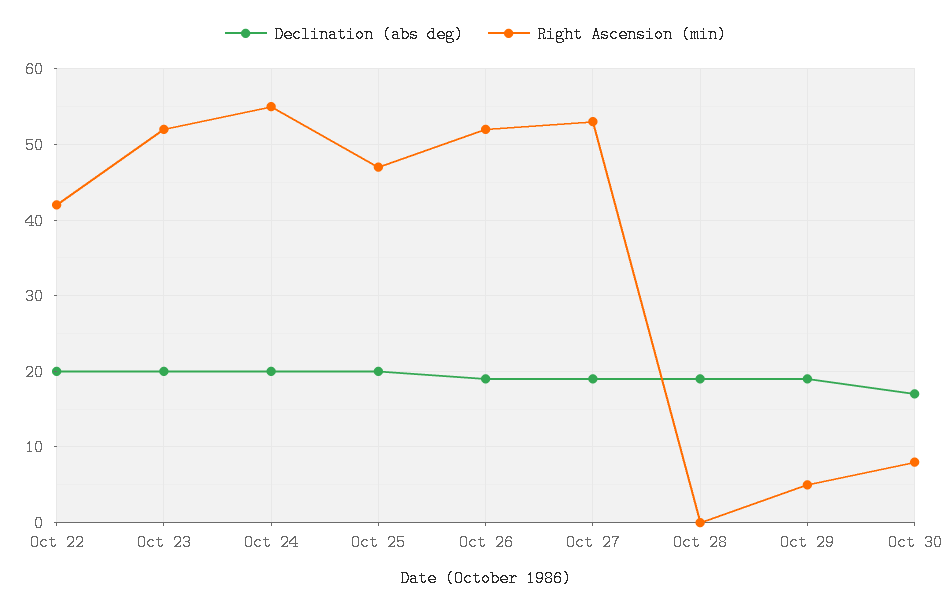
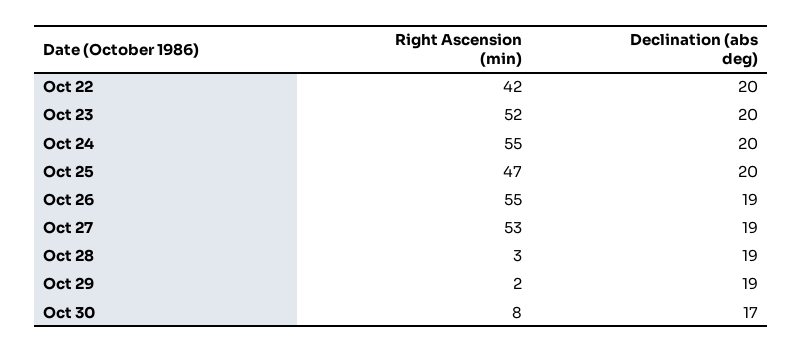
Right Ascension (min), Oct 26: 52 -> 55
Right Ascension (min), Oct 28: 0 -> 3
Right Ascension (min), Oct 29: 5 -> 2

